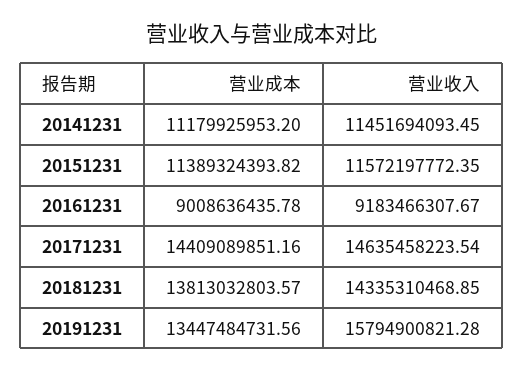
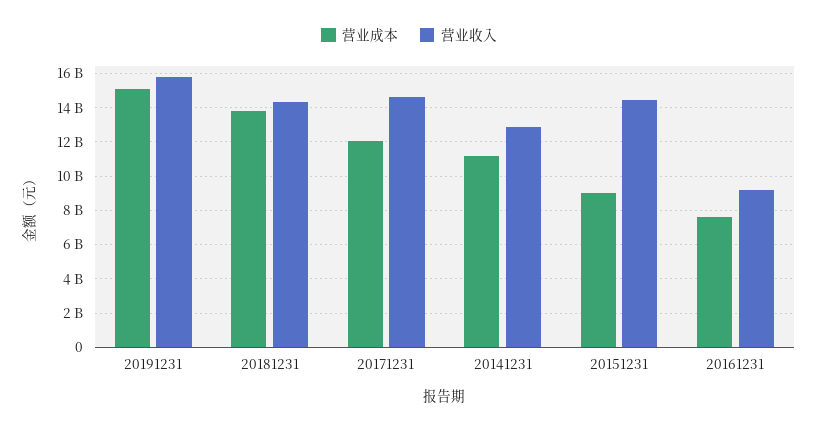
营业收入, 20141231: 11451694093.45 -> 13000000000
营业成本, 20151231: 11389324393.82 -> 9000000000
营业收入, 20151231: 11572197772.35 -> 14500000000
营业成本, 20161231: 9008636435.78 -> 7500000000
营业成本, 20171231: 14409089851.16 -> 12000000000
营业成本, 20191231: 13447484731.56 -> 15000000000

